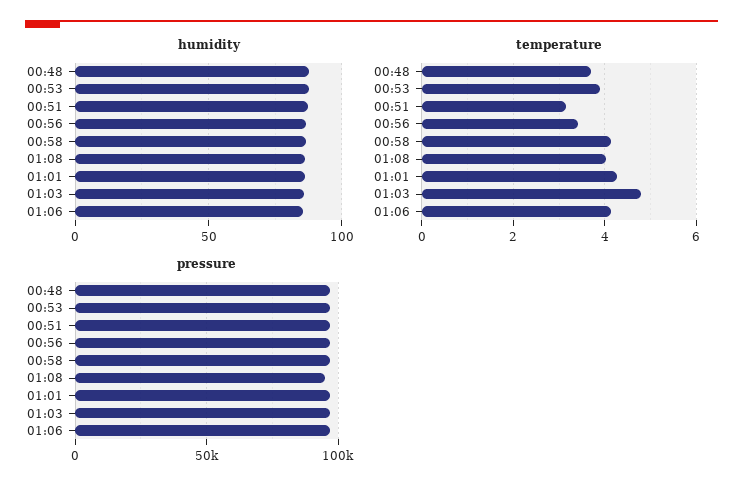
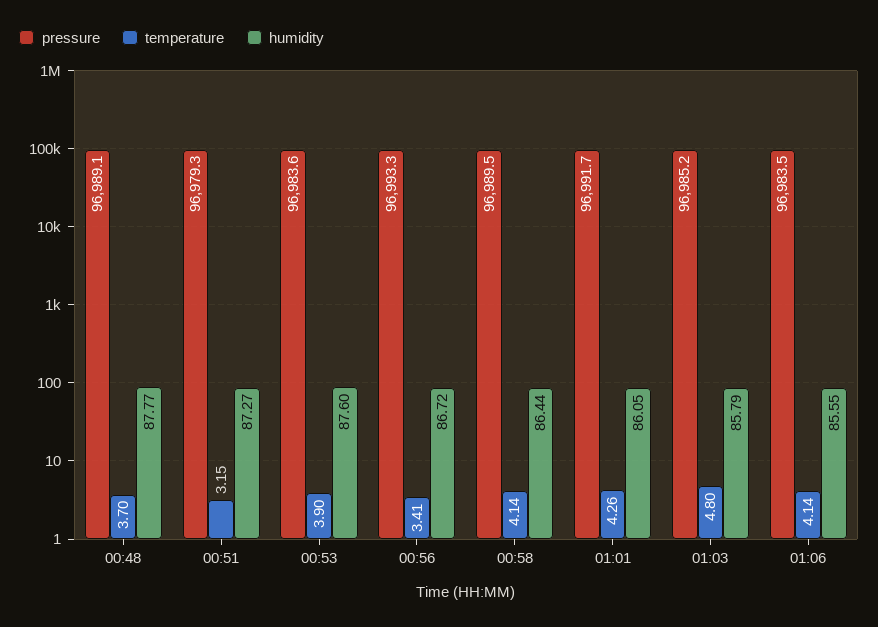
humidity, 01:08: 85 -> none
temperature, 01:08: 4 -> none
pressure, 01:08: 95000 -> none

